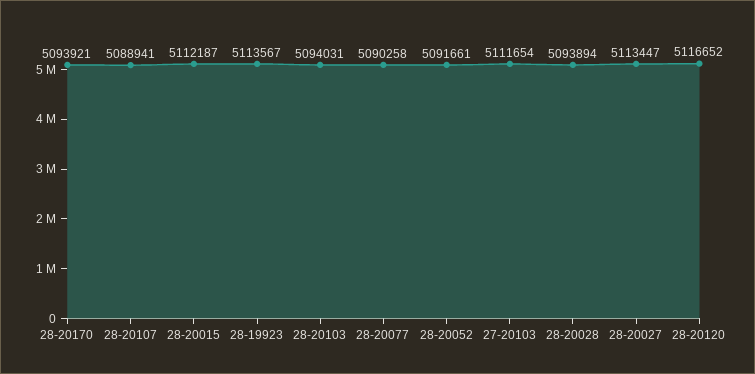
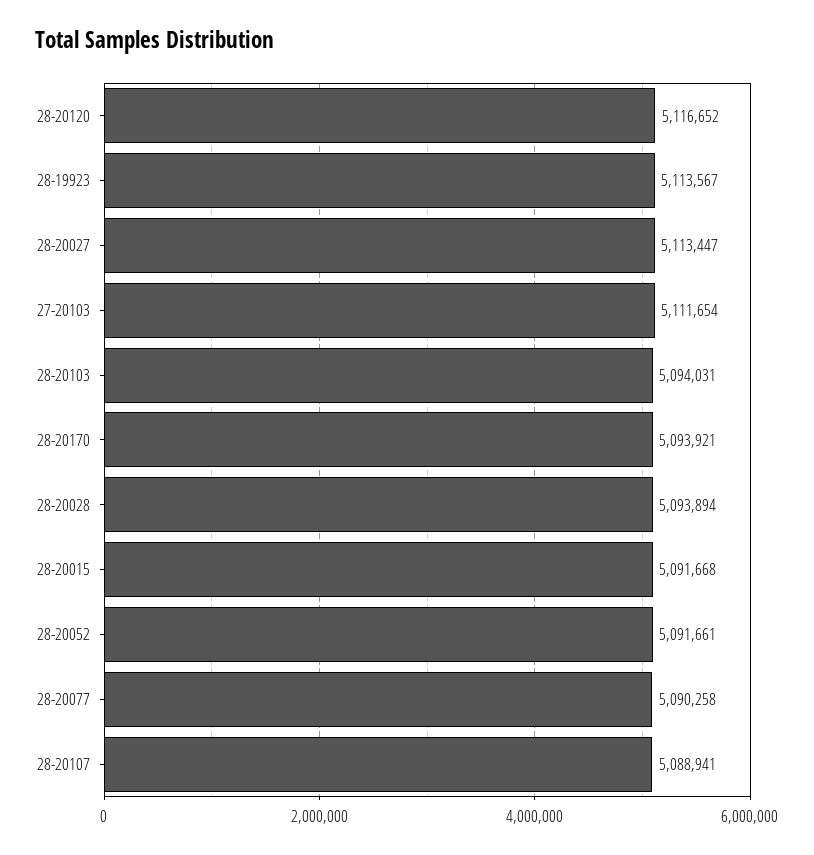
28-20015: 5112187 -> 5091668

